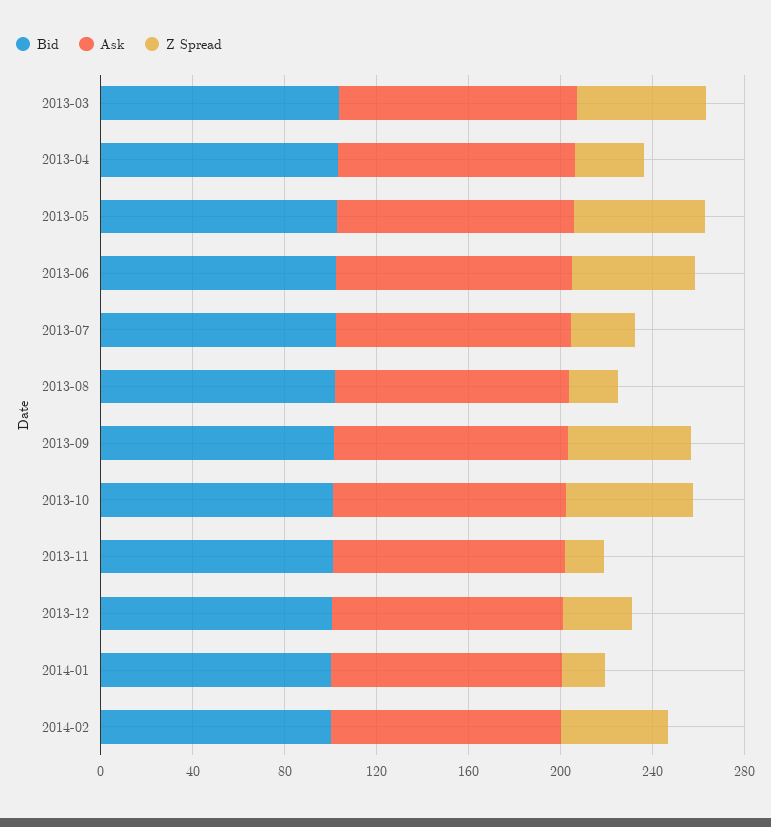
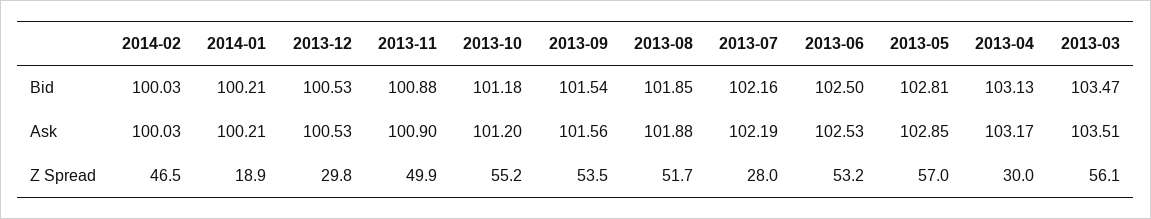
Z Spread, 2013-08: 20 -> 51.7
Z Spread, 2013-11: 20 -> 49.9

